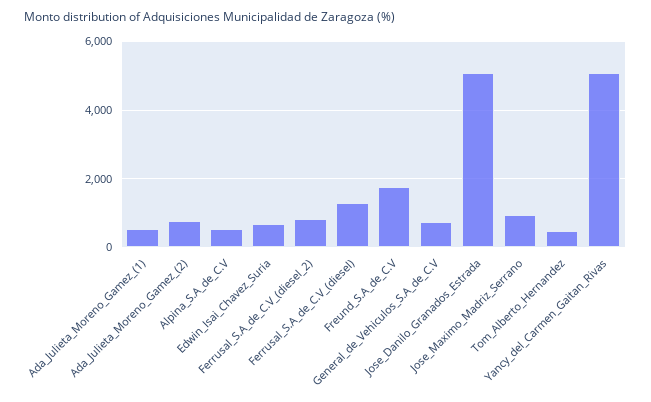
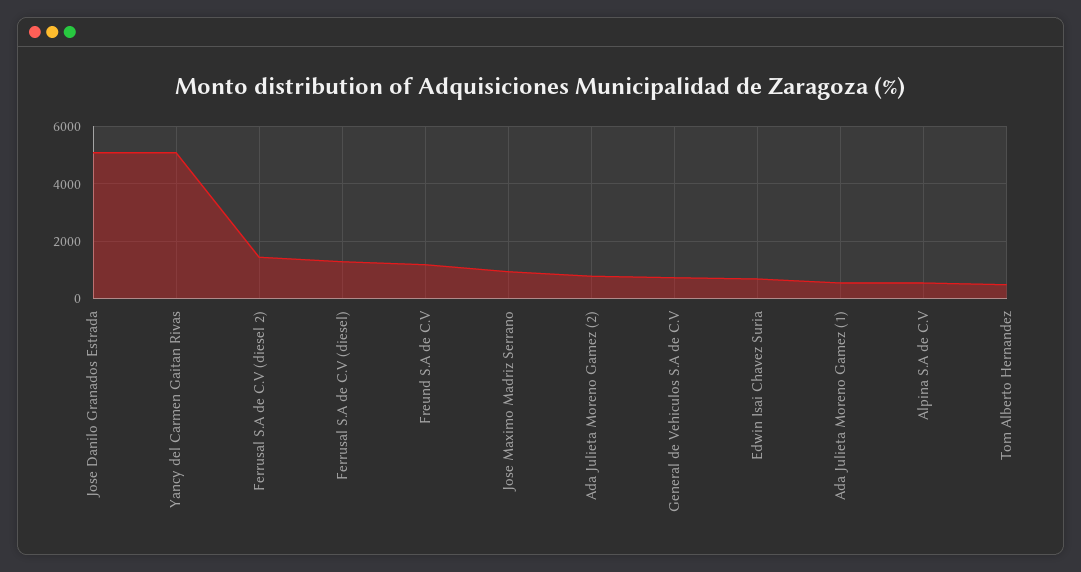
Ferrusal_S.A_de_C.V_(diesel_2): 800 -> 1500
Freund_S.A_de_C.V: 1800 -> 1250

